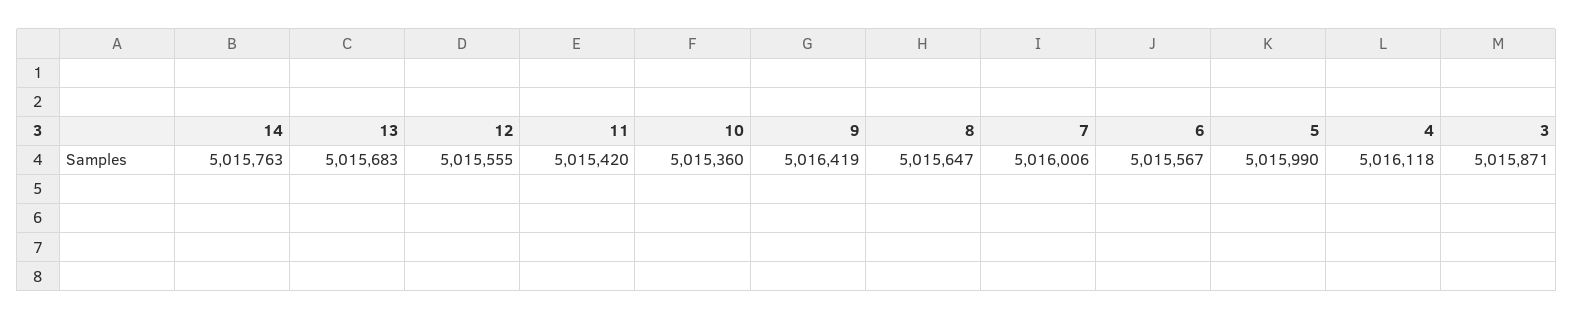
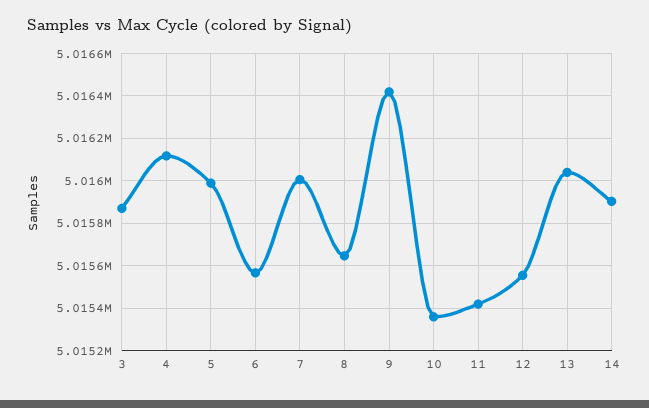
14: 5015763 -> 5015900
13: 5015683 -> 5016050

